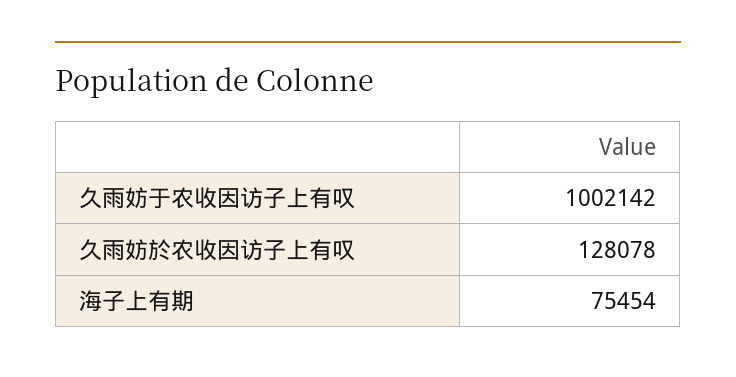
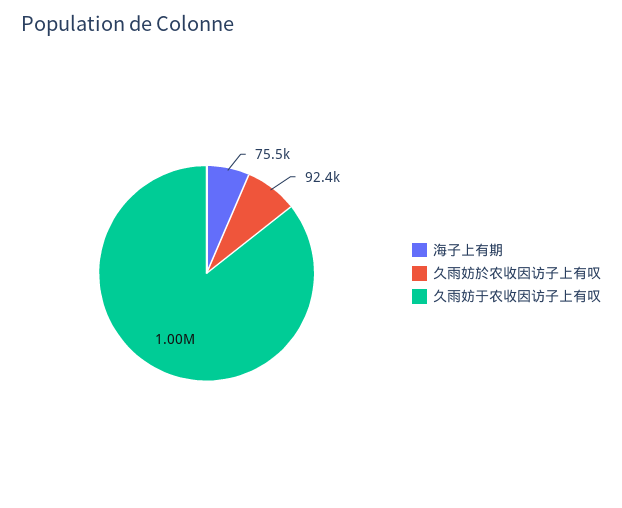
久雨妨於农收因访子上有叹: 128078 -> 92400

